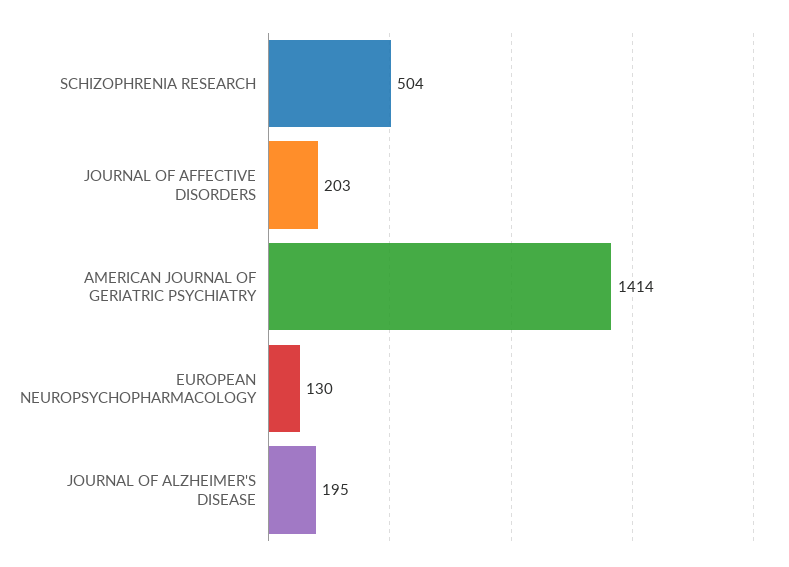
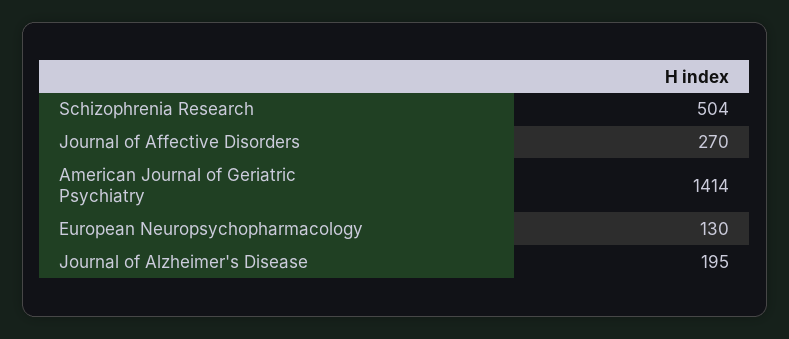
JOURNAL OF AFFECTIVE DISORDERS: 203 -> 270

